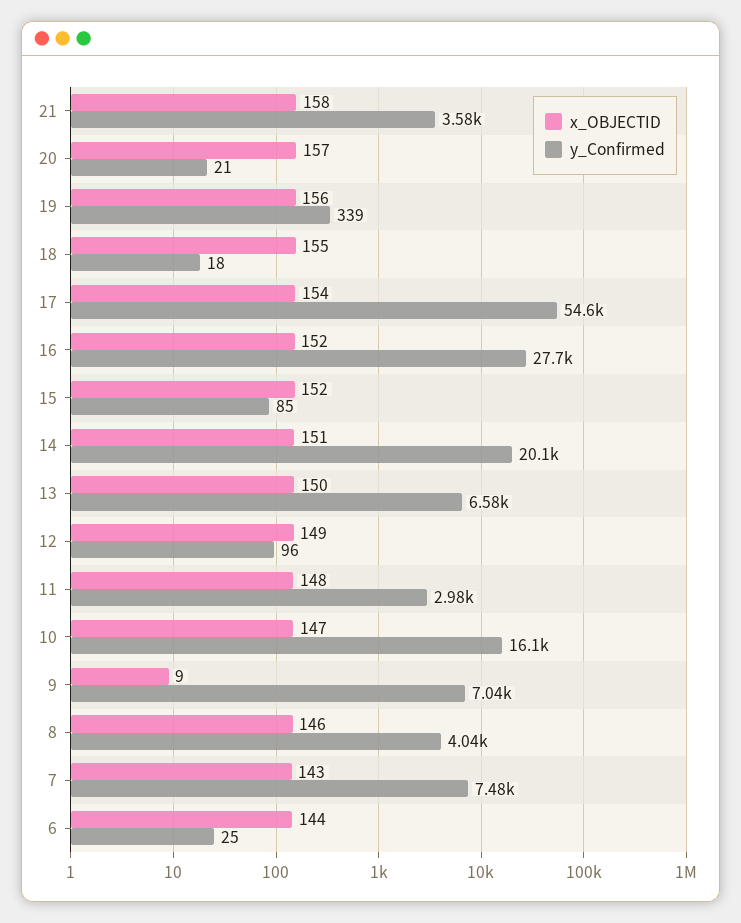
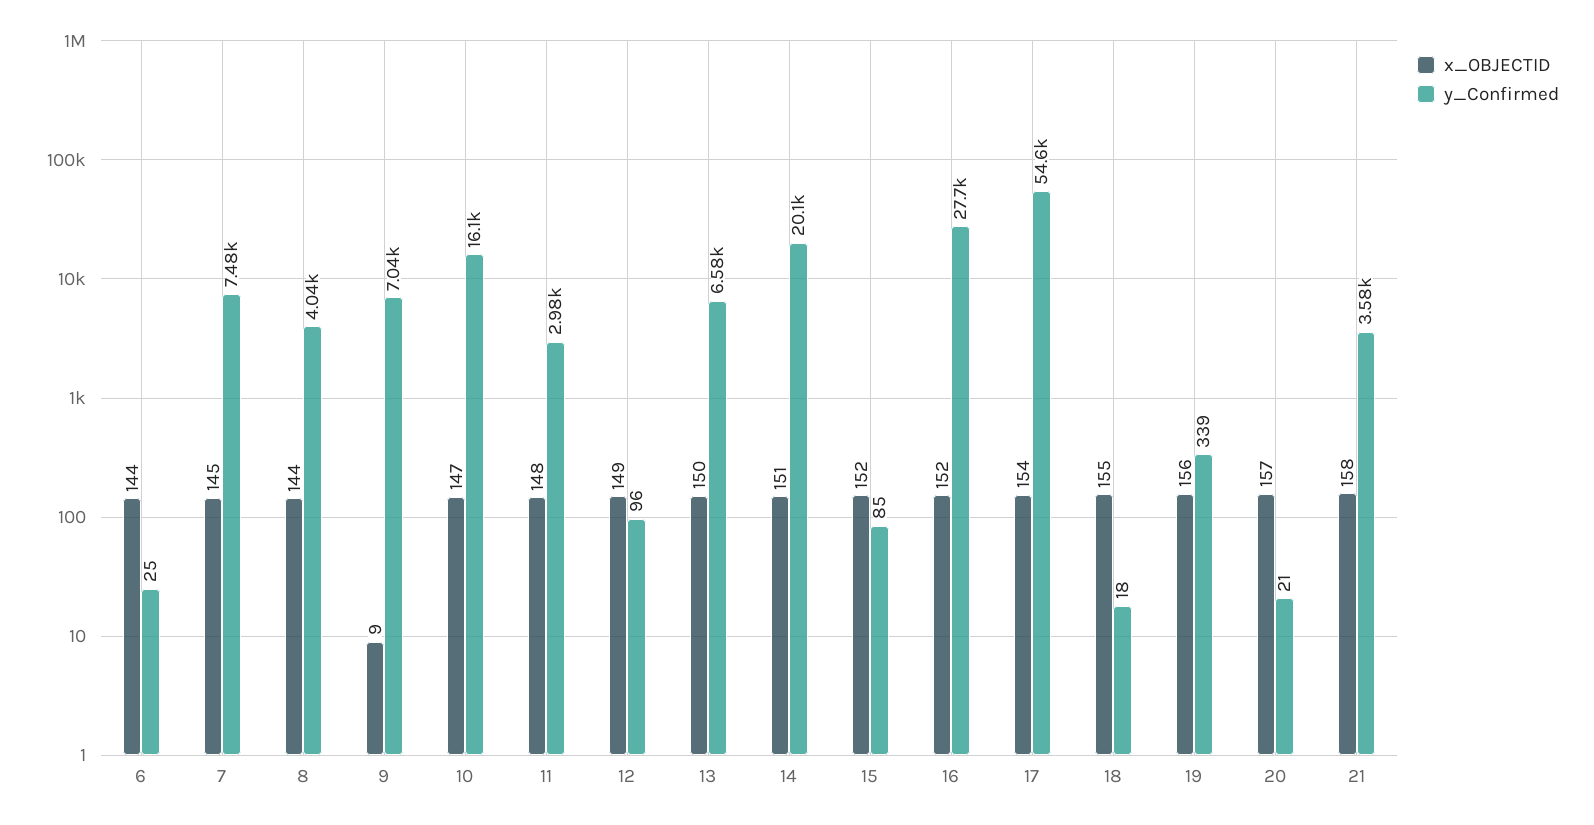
x_OBJECTID, 8: 146 -> 144
x_OBJECTID, 7: 143 -> 145

